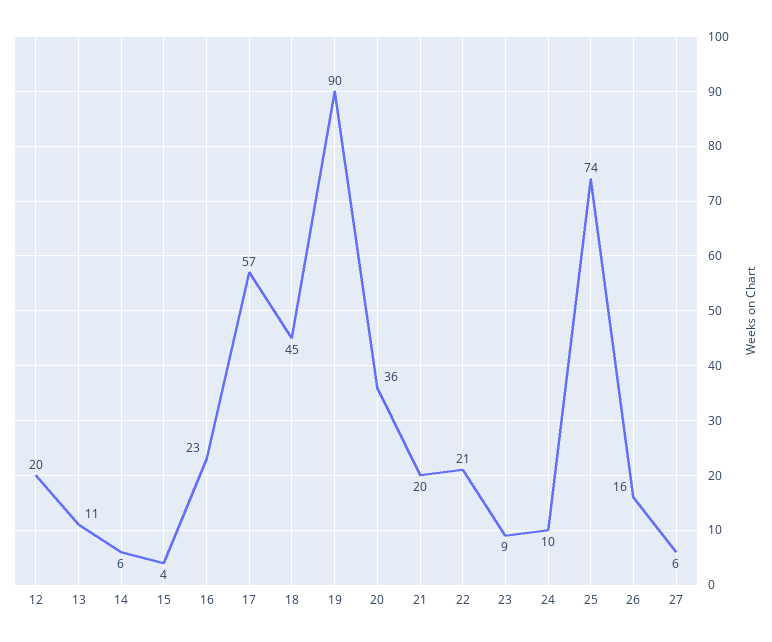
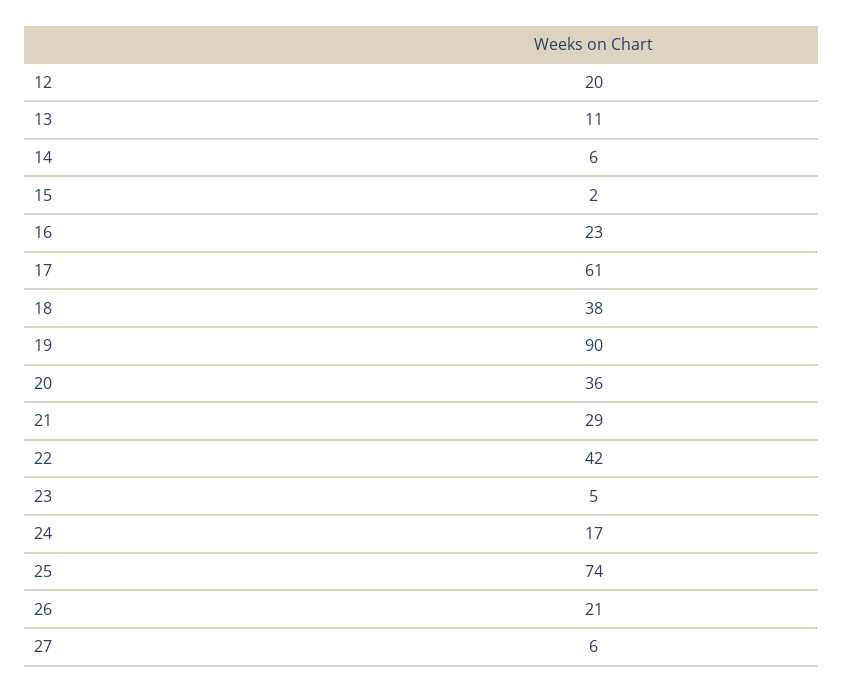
15: 4 -> 2
17: 57 -> 61
18: 45 -> 38
21: 20 -> 29
22: 21 -> 42
23: 9 -> 5
24: 10 -> 17
26: 16 -> 21

